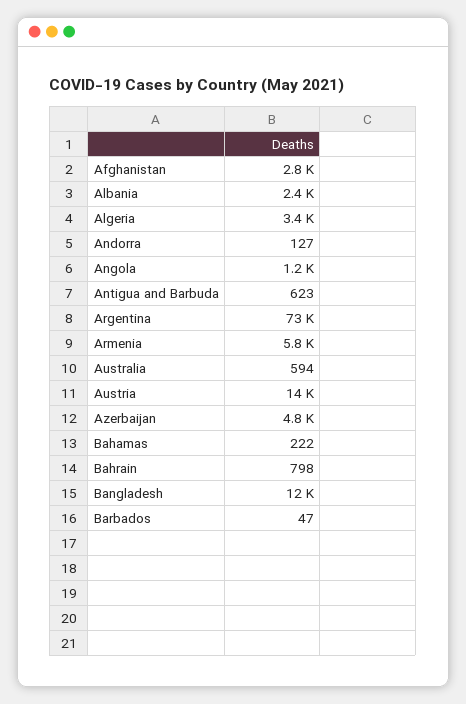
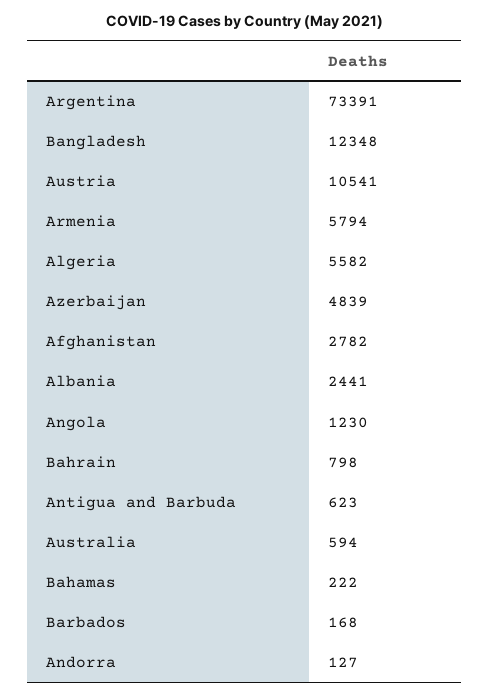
Algeria: 3400 -> 5582
Austria: 14000 -> 10541
Barbados: 47 -> 168

